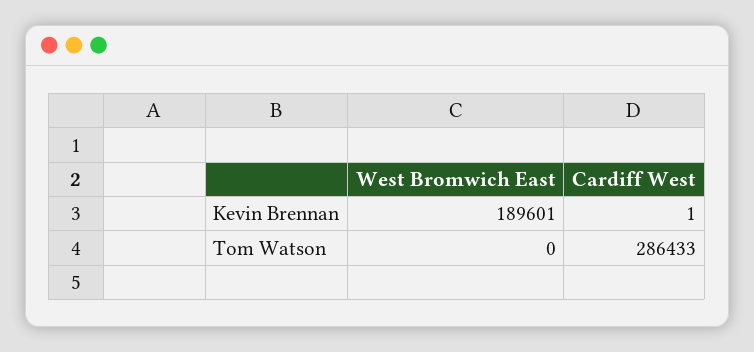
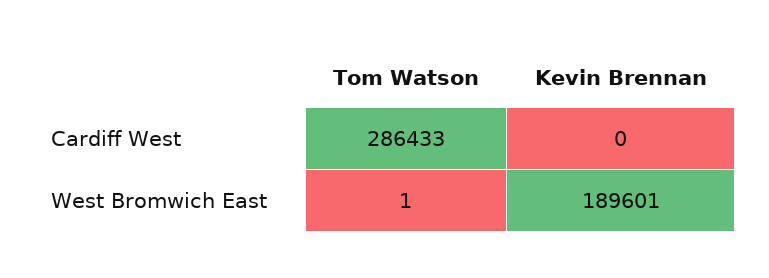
Cardiff West, Kevin Brennan: 1 -> 0
West Bromwich East, Tom Watson: 0 -> 1

